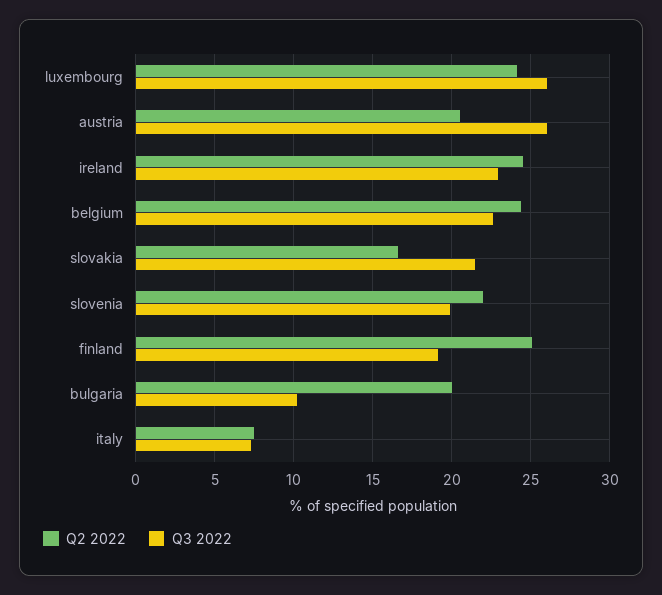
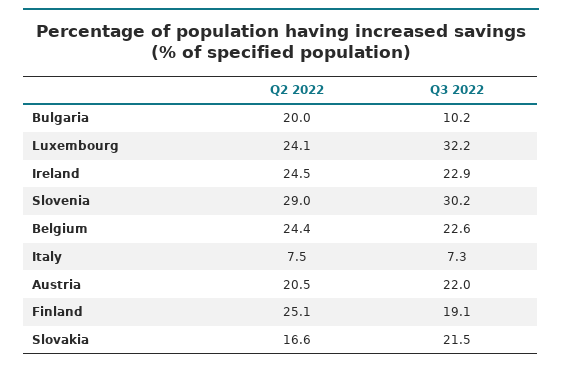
Q3 2022, luxembourg: 26 -> 32.2
Q3 2022, austria: 26 -> 22
Q2 2022, slovenia: 22 -> 29
Q3 2022, slovenia: 20 -> 30.2

